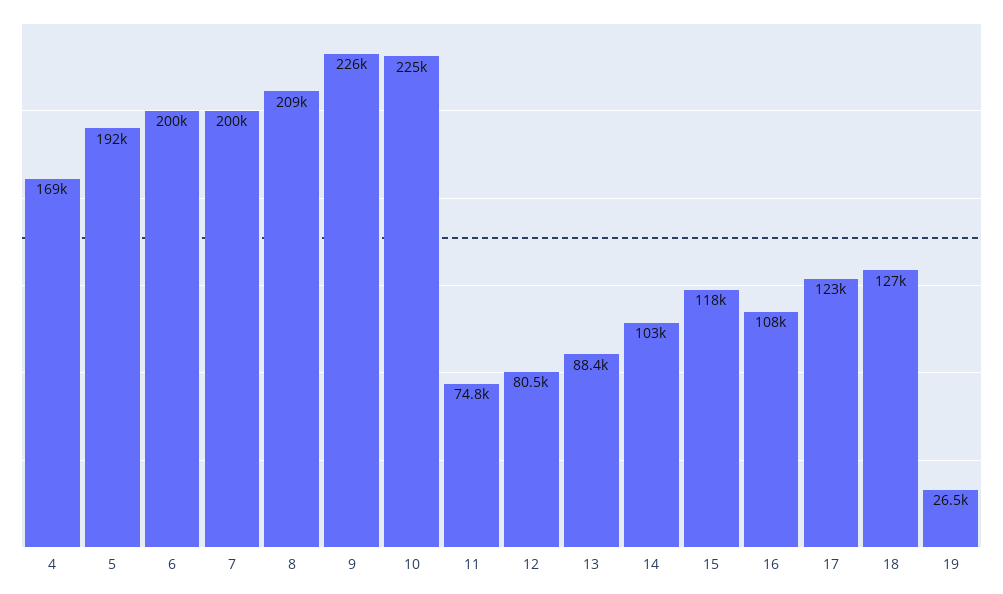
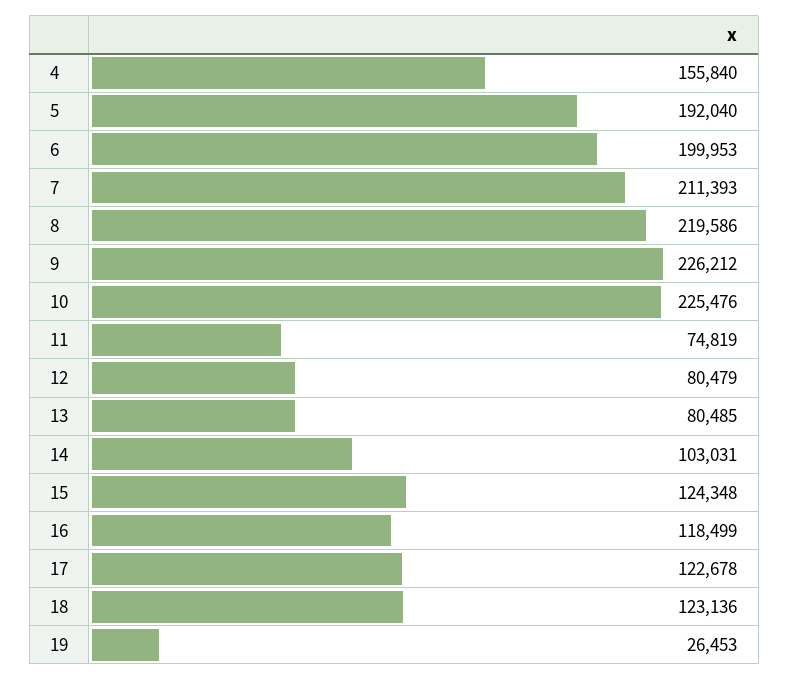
4: 169000 -> 155840
7: 200000 -> 211393
8: 209000 -> 219586
13: 88400 -> 80485
15: 118000 -> 124348
16: 108000 -> 118499
18: 127000 -> 123136

